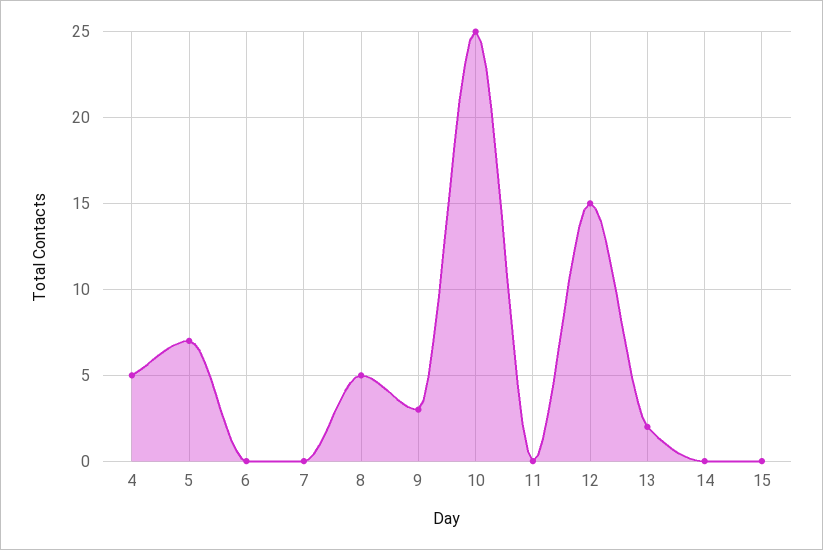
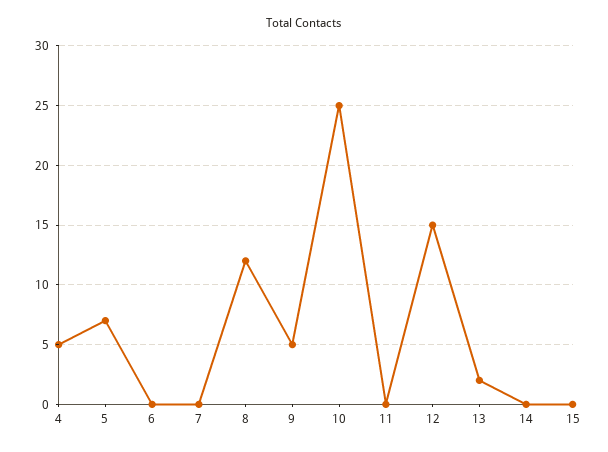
8: 5 -> 12
9: 3 -> 5

